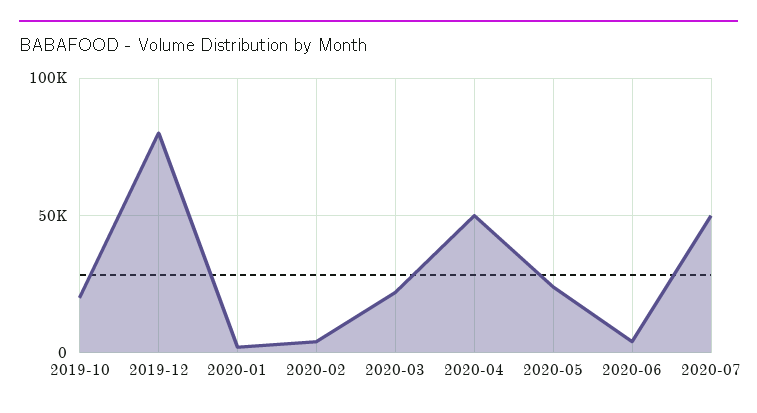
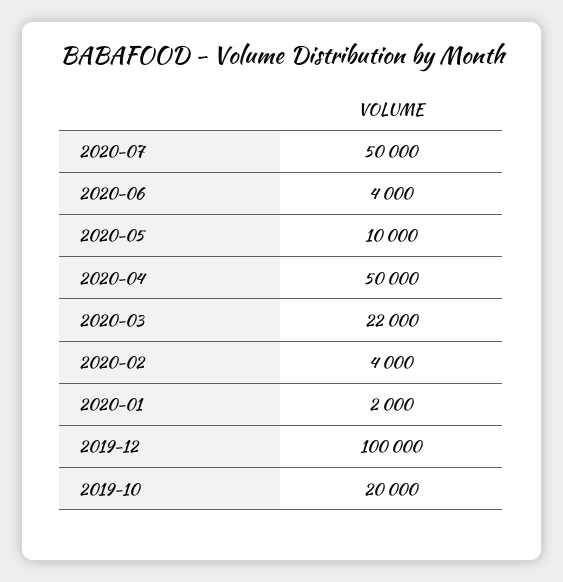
2019-12: 80000 -> 100000
2020-05: 25000 -> 10000

